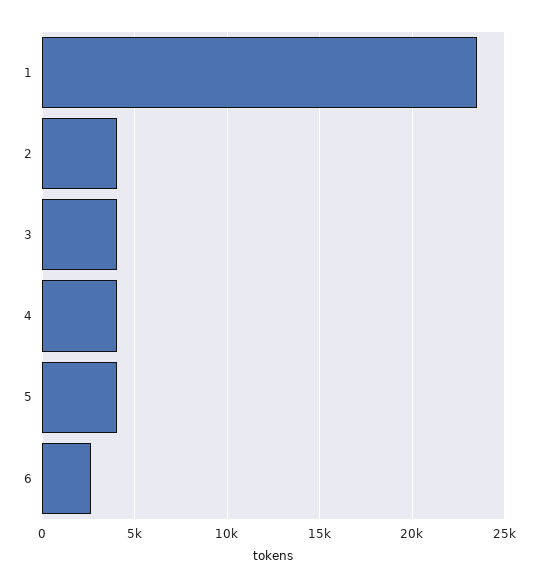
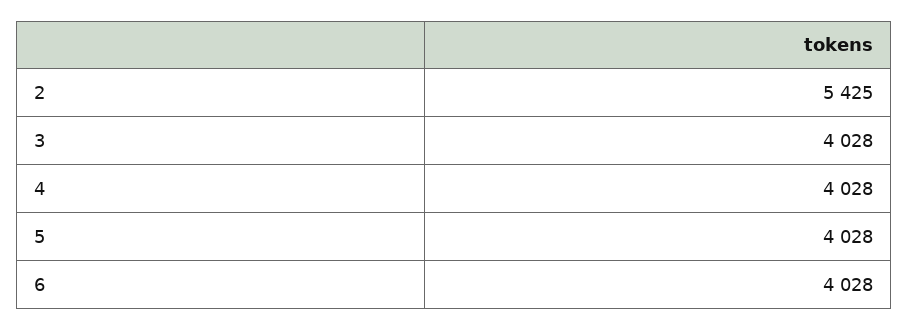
1: 23500 -> none
2: 4000 -> 5425
6: 2500 -> 4028

